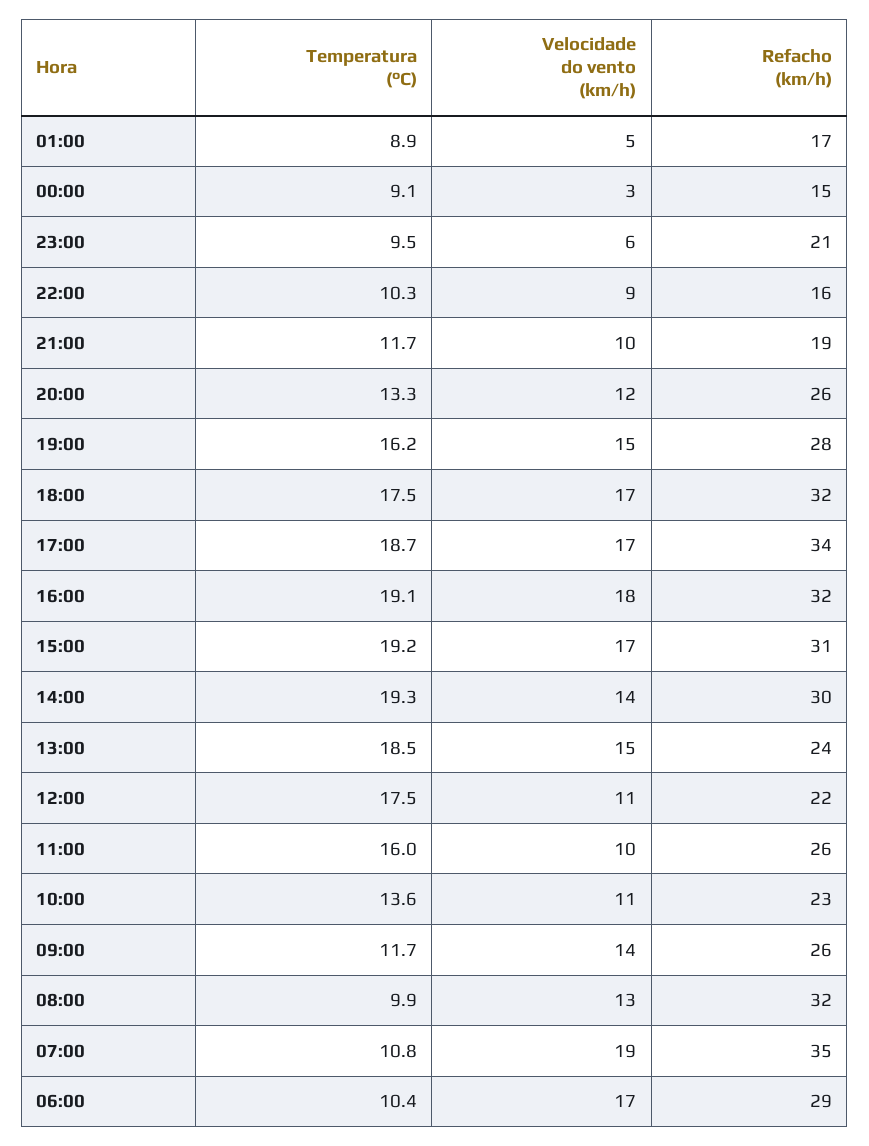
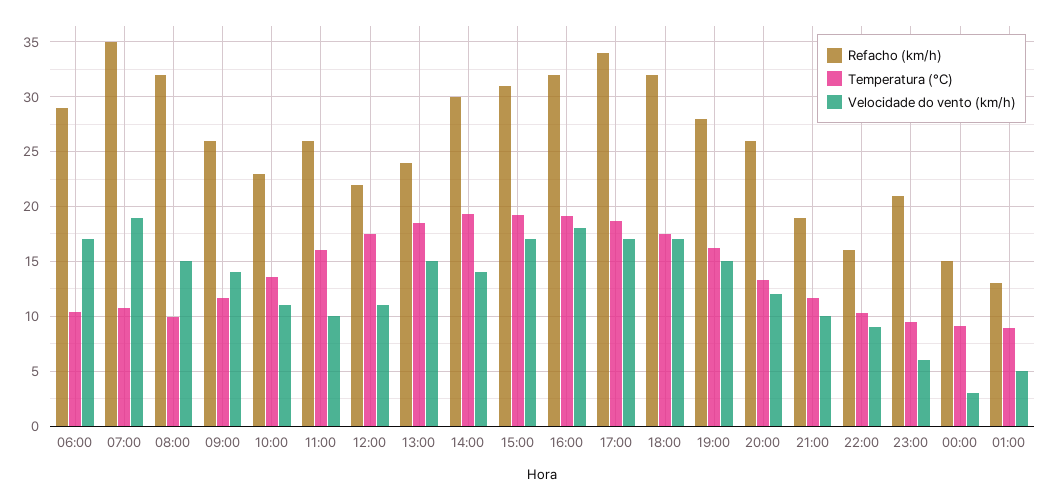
Refacho (km/h), 01:00: 17 -> 13
Velocidade do vento (km/h), 08:00: 13 -> 15

